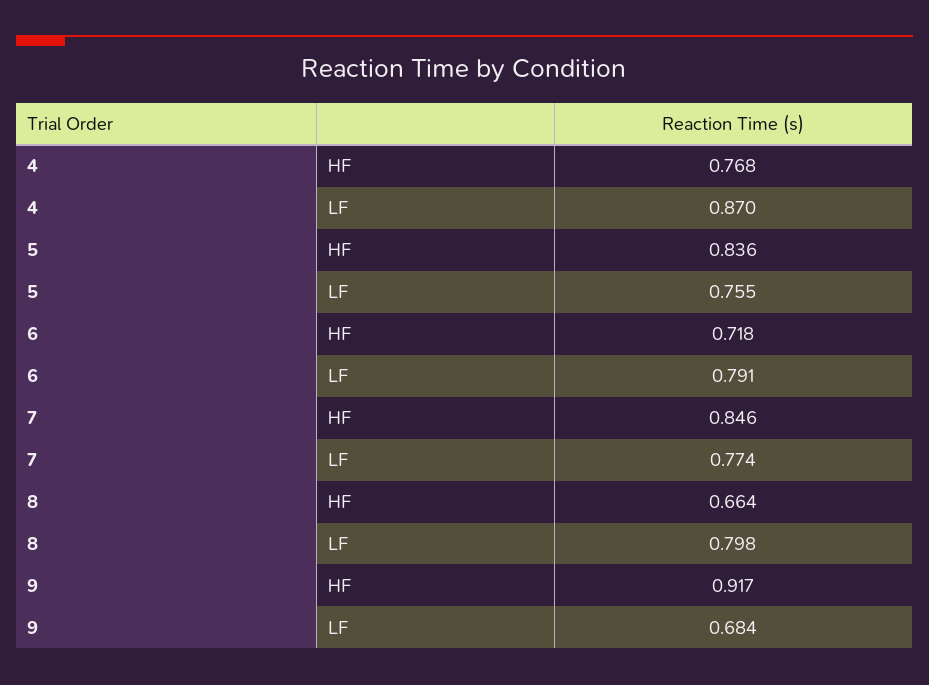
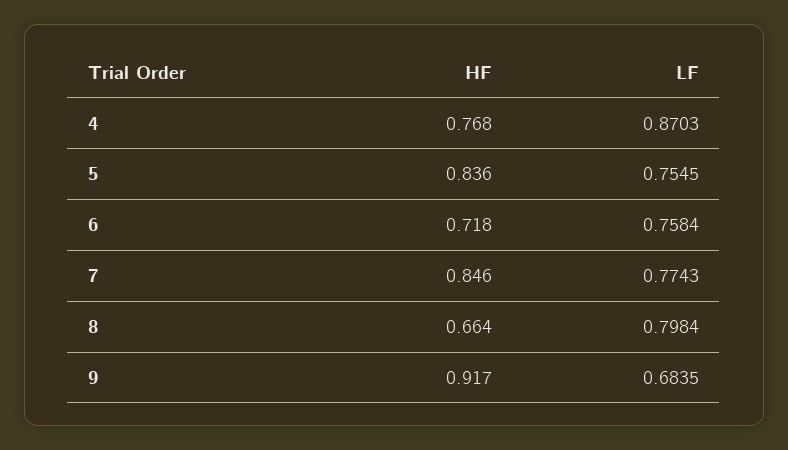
6, LF: 0.791 -> 0.7584

